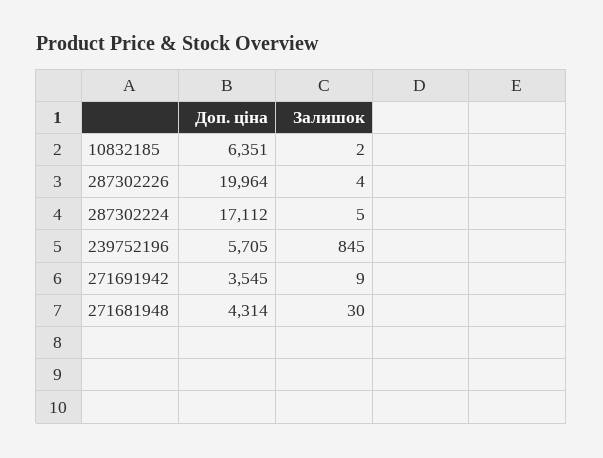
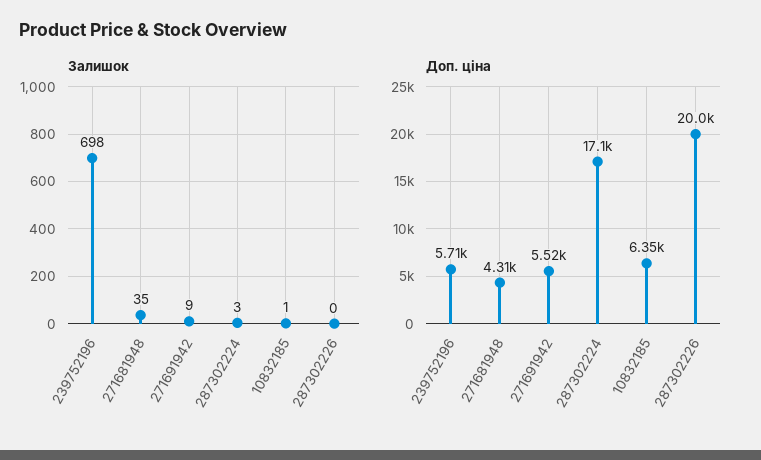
Залишок, 10832185: 2 -> 1
Залишок, 287302226: 4 -> 0
Залишок, 287302224: 5 -> 3
Залишок, 239752196: 845 -> 698
Доп. ціна, 271691942: 3545 -> 5520
Залишок, 271681948: 30 -> 35

